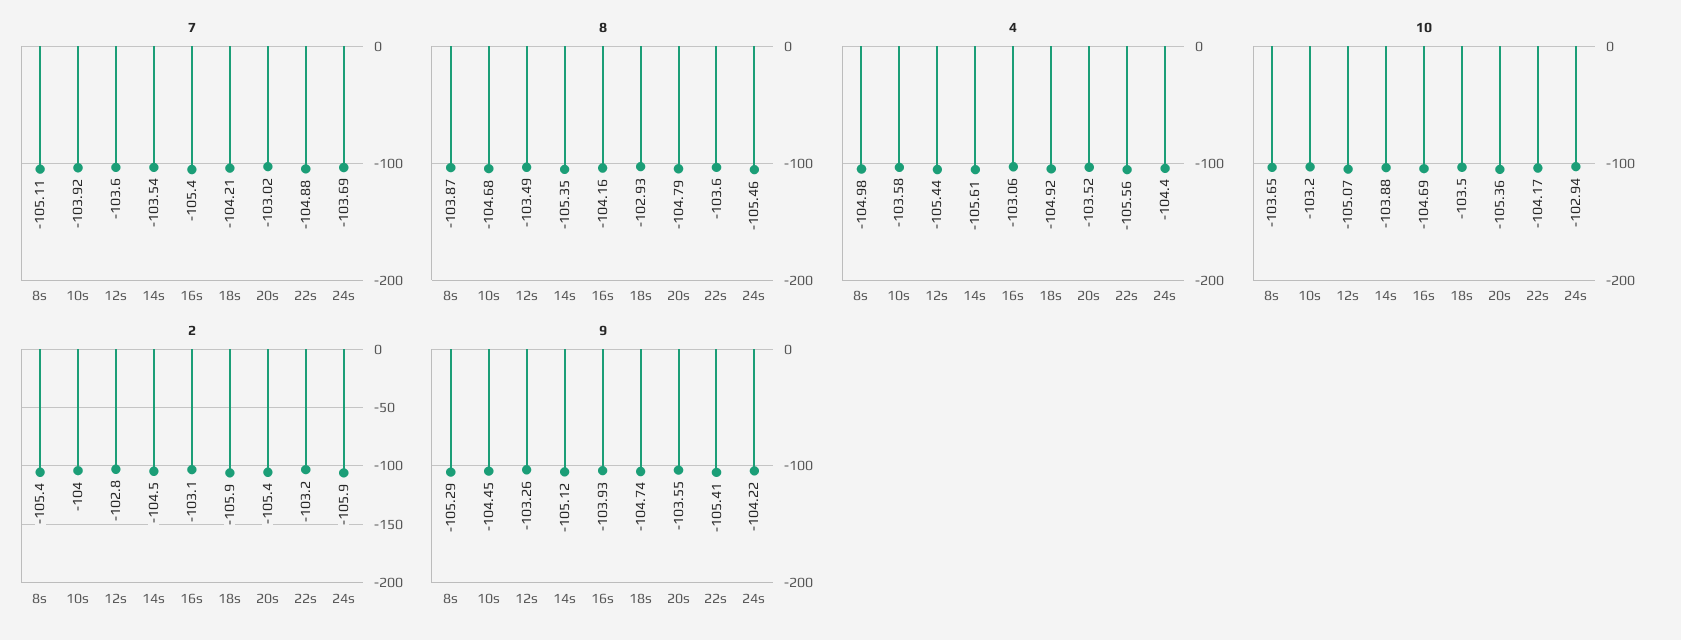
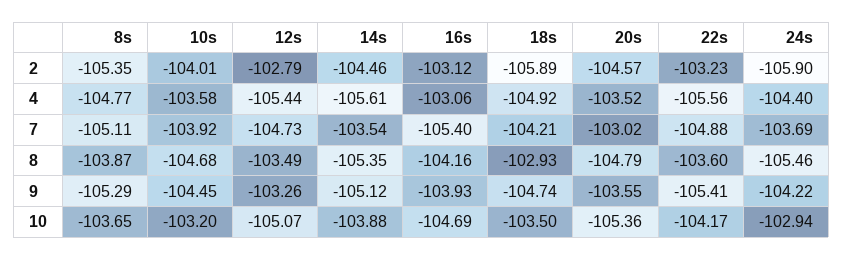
7, 12s: -103.6 -> -104.73
4, 8s: -104.98 -> -104.77
2, 20s: -105.4 -> -104.57

